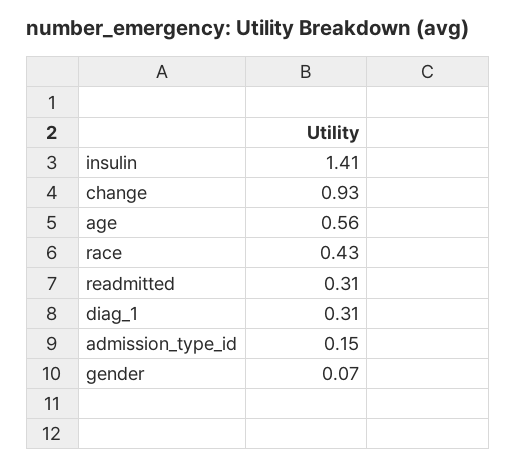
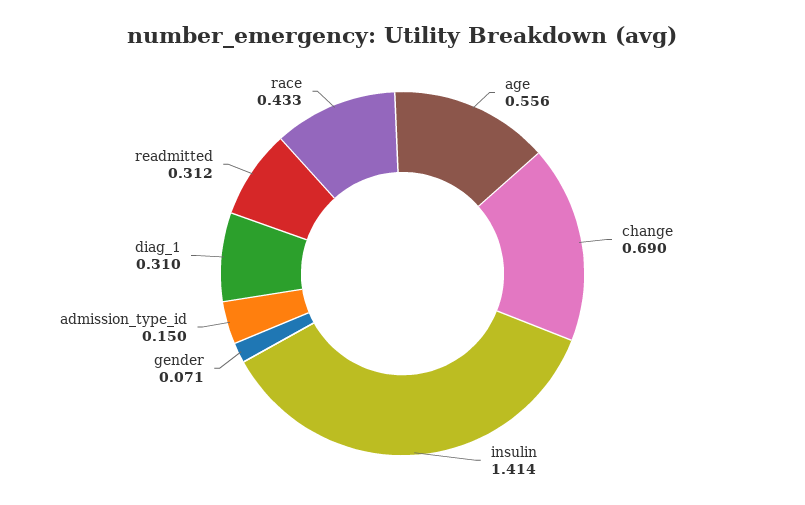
change: 0.93 -> 0.69

